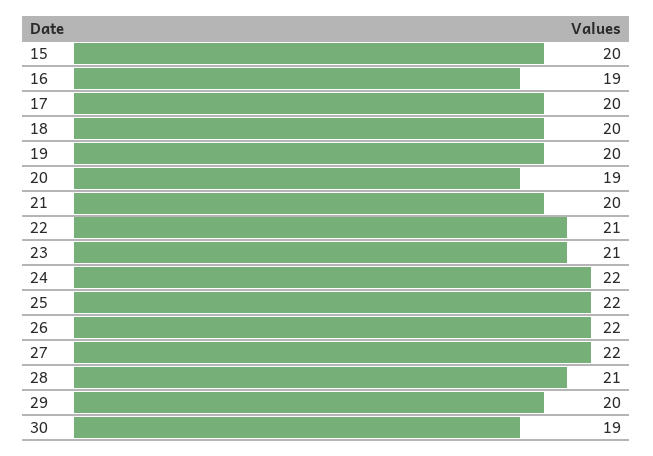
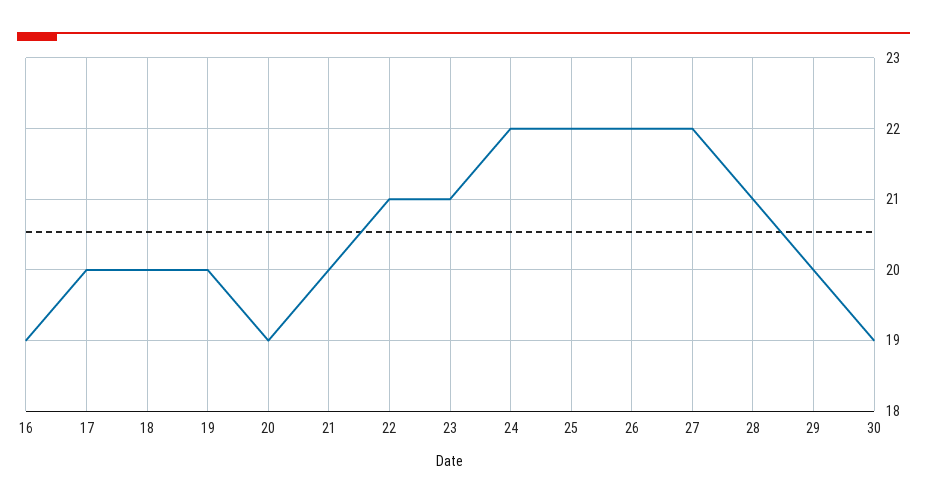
15: 20 -> none

